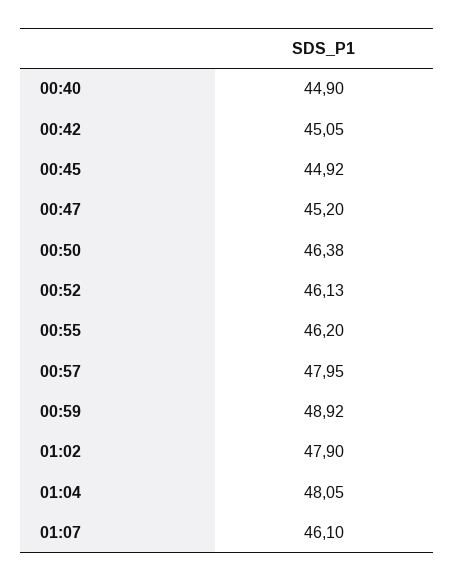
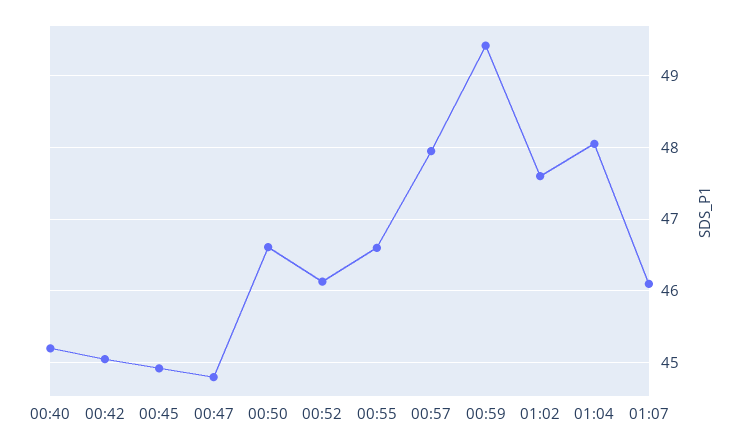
00:40: 44.9 -> 45.2
00:47: 45.2 -> 44.8
00:50: 46.38 -> 46.6
00:55: 46.2 -> 46.6
00:59: 48.92 -> 49.4
01:02: 47.9 -> 47.6

